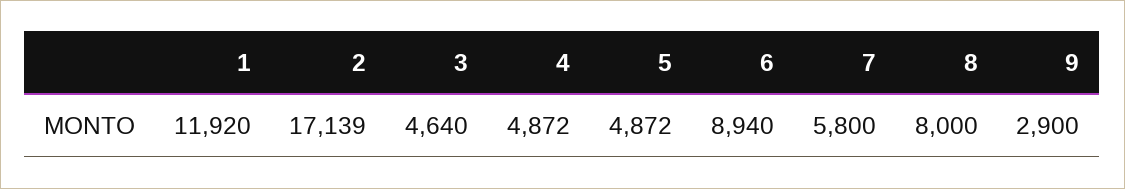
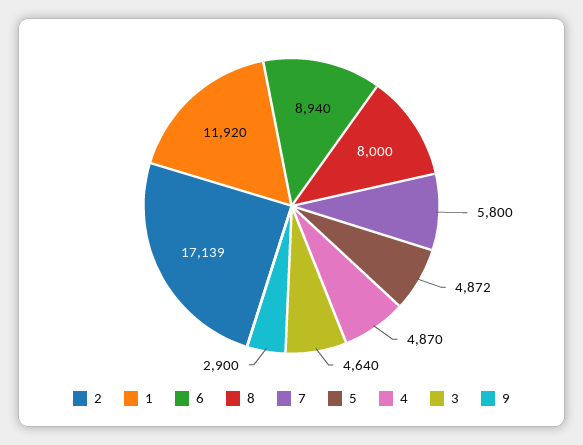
4: 4872 -> 4870

